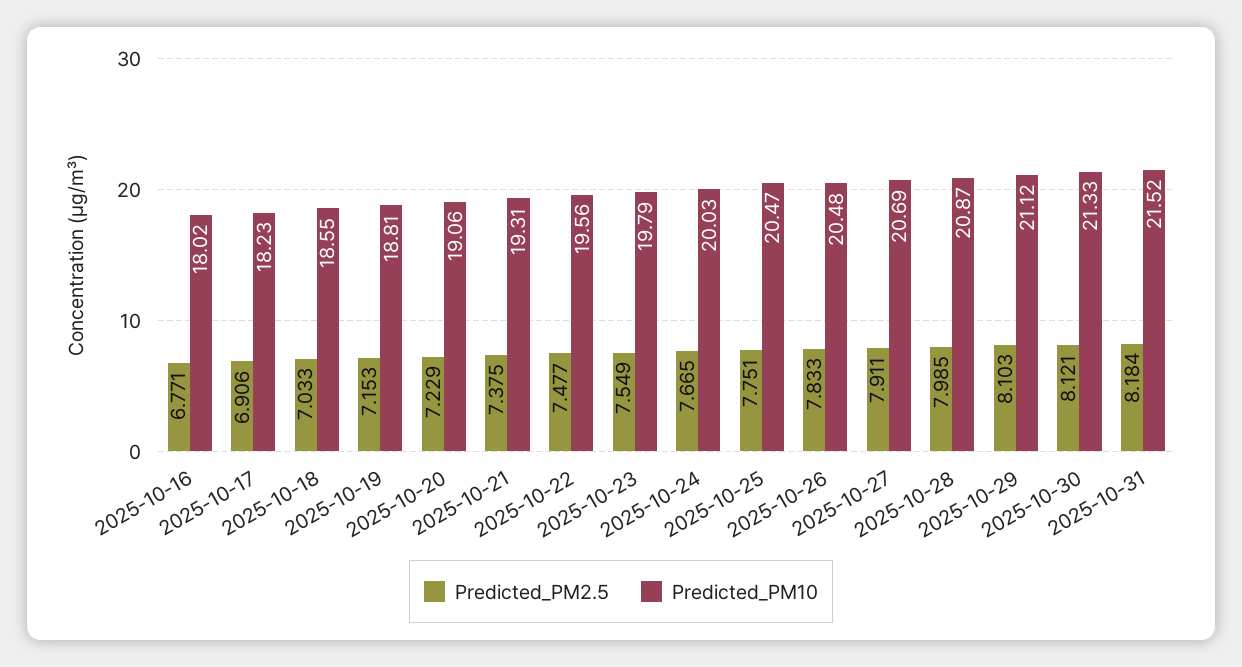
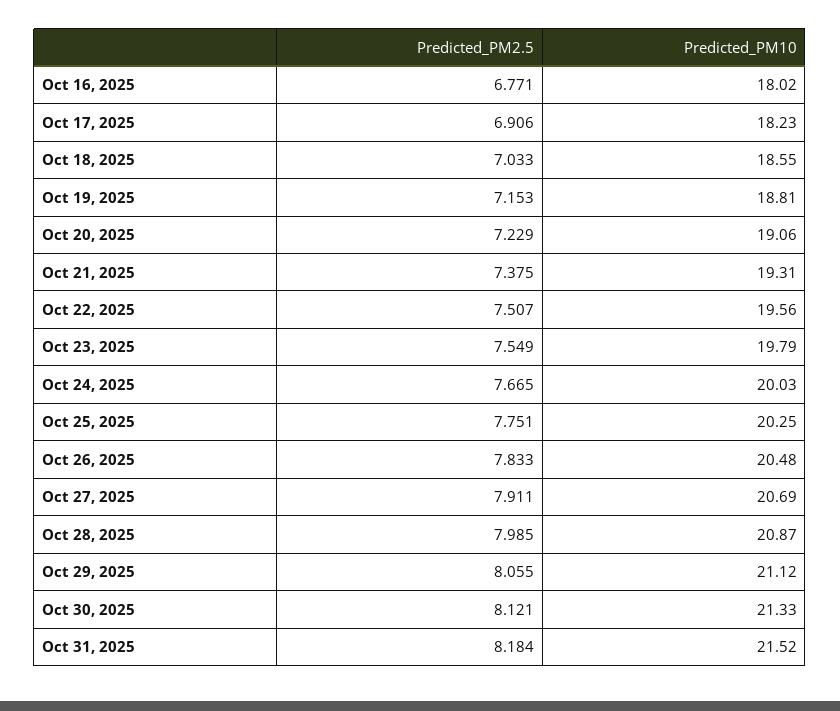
Predicted_PM2.5, 2025-10-22: 7.477 -> 7.507
Predicted_PM10, 2025-10-25: 20.47 -> 20.25
Predicted_PM2.5, 2025-10-29: 8.103 -> 8.055

